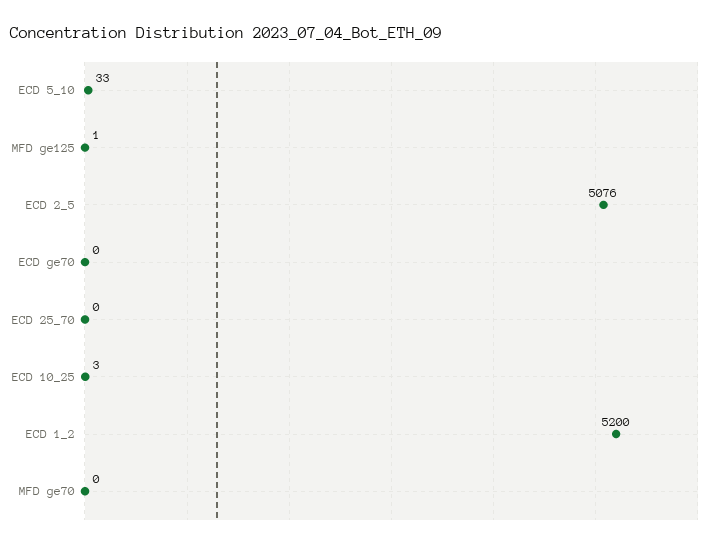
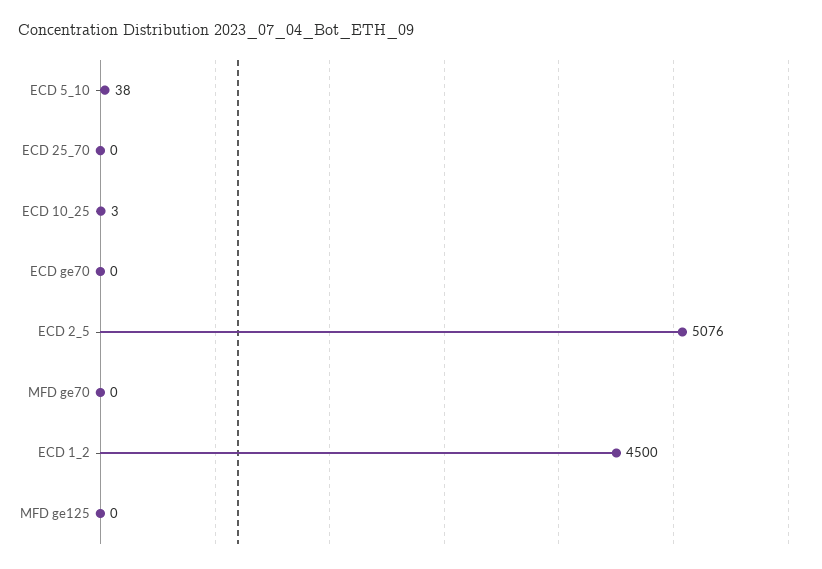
ECD 5_10: 33 -> 38
MFD ge125: 1 -> 0
ECD 1_2: 5200 -> 4500

